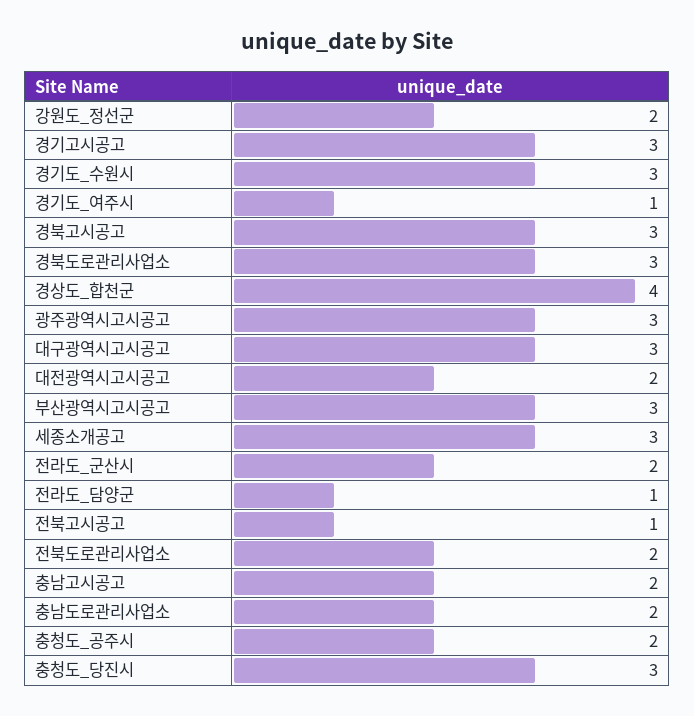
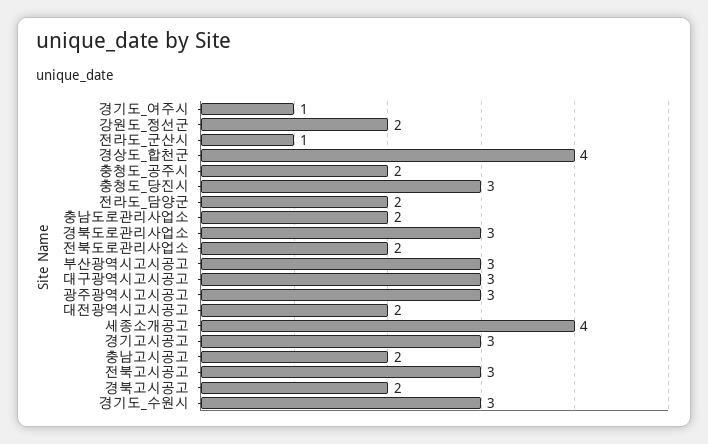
경북고시공고: 3 -> 2
세종소개공고: 3 -> 4
전라도_군산시: 2 -> 1
전라도_담양군: 1 -> 2
전북고시공고: 1 -> 3

